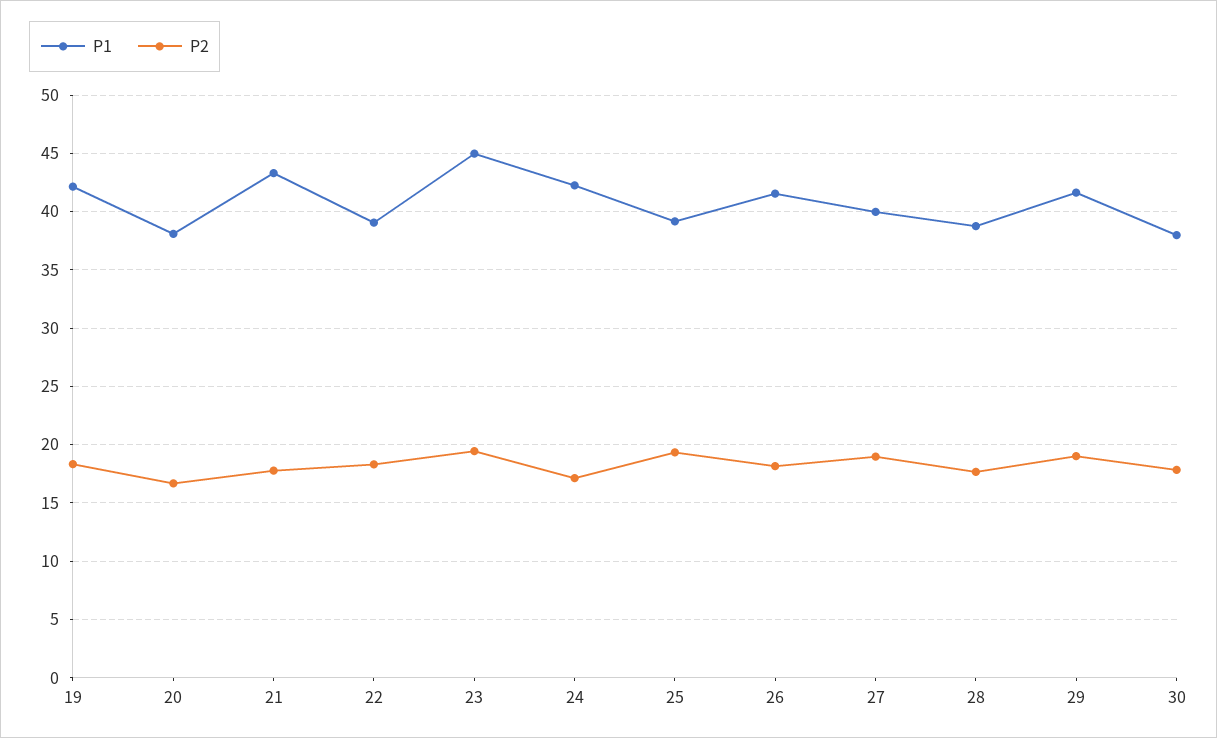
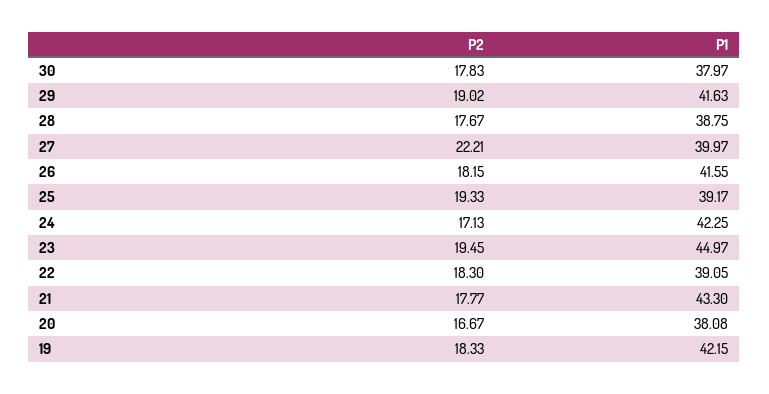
P2, 27: 19 -> 22.21

